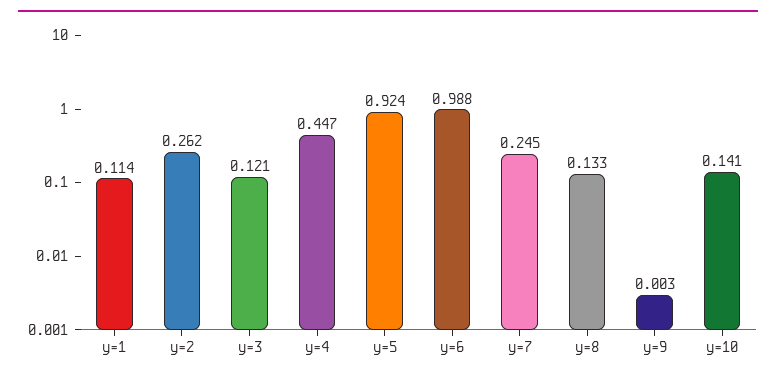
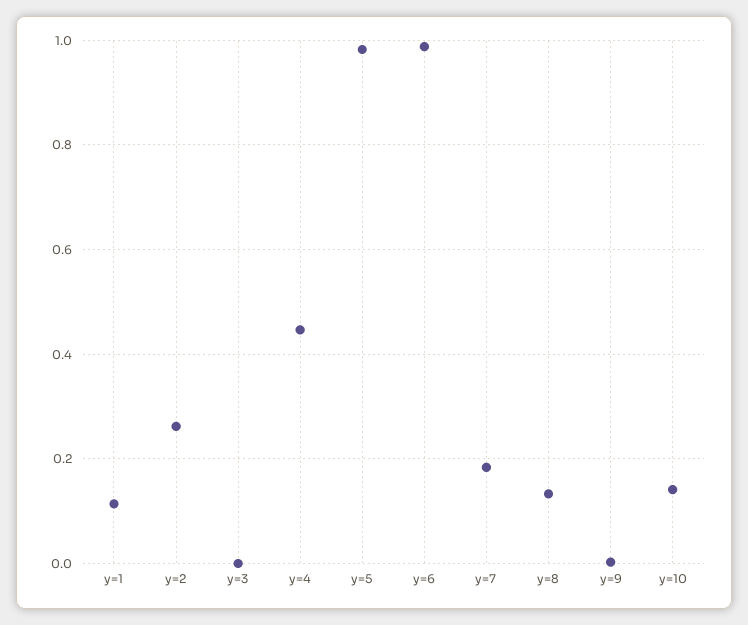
y=3: 0.121 -> 0
y=5: 0.924 -> 0.98
y=7: 0.245 -> 0.18

